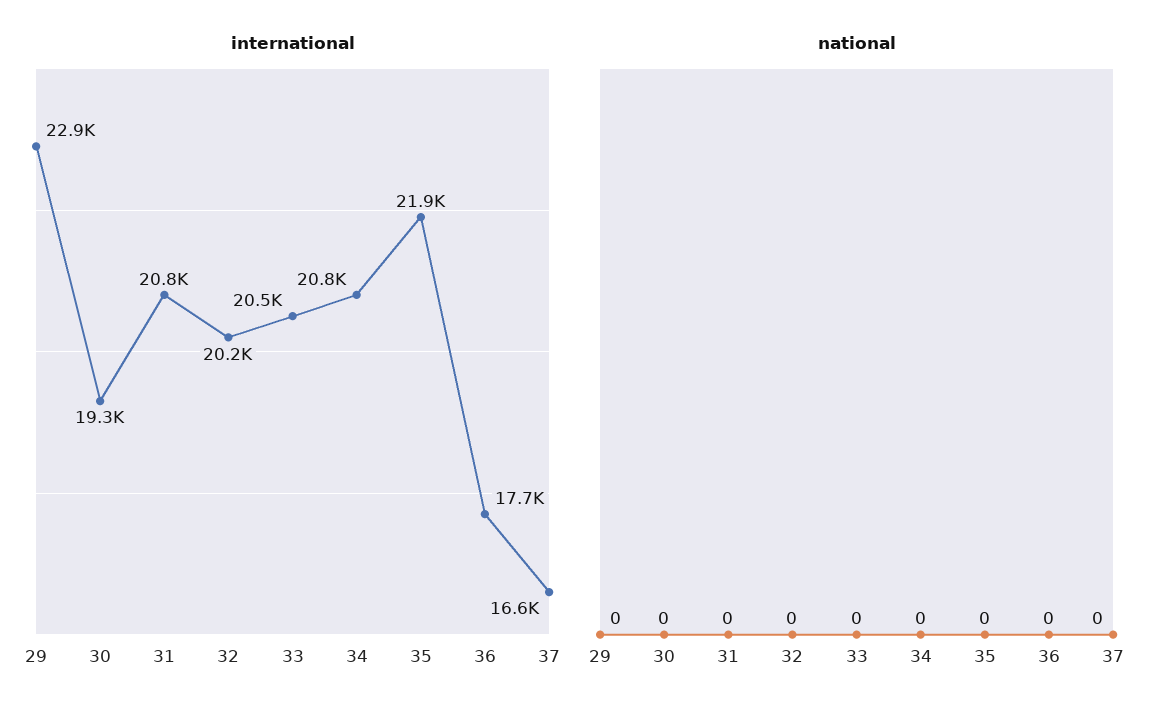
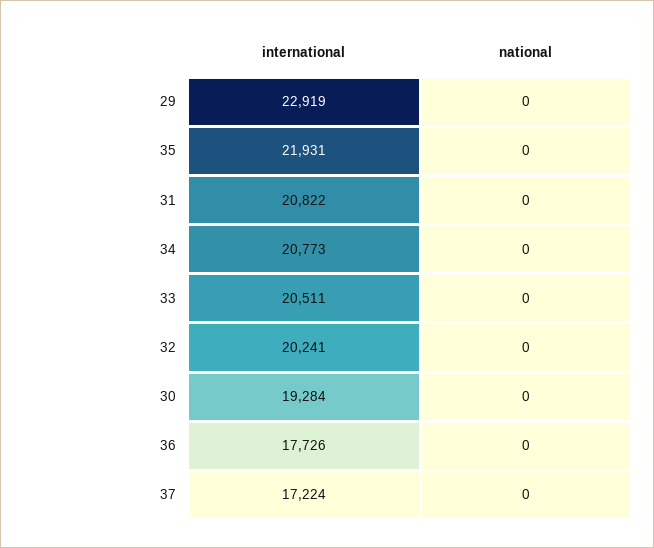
international, 37: 16600 -> 17224

